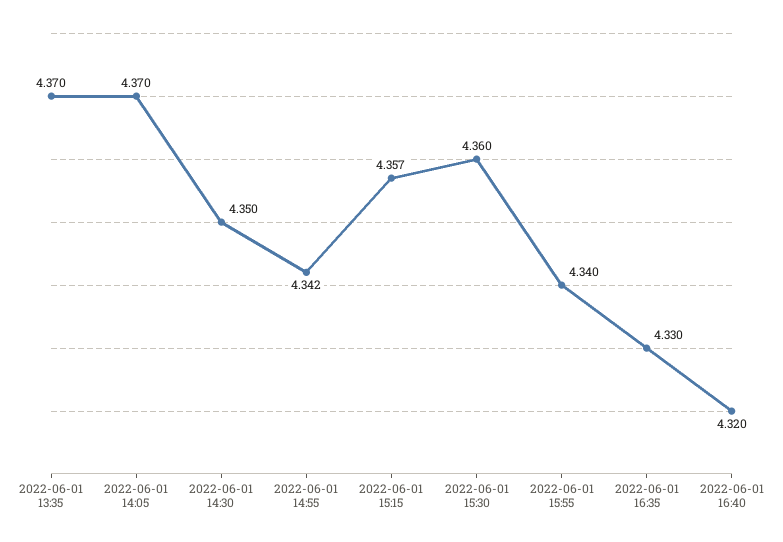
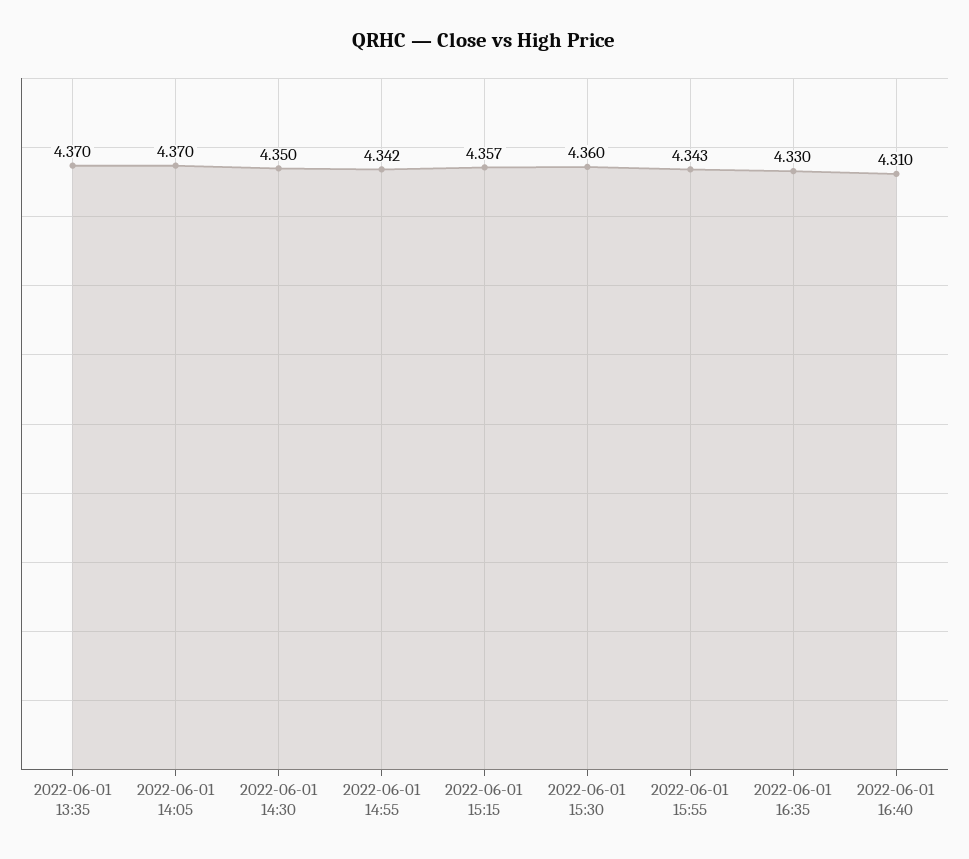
2022-06-01 15:55: 4.34 -> 4.343
2022-06-01 16:40: 4.32 -> 4.31

